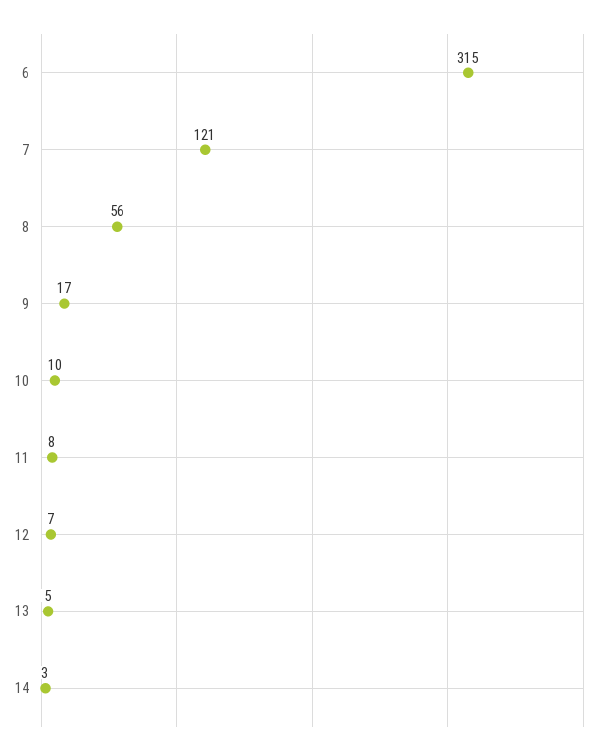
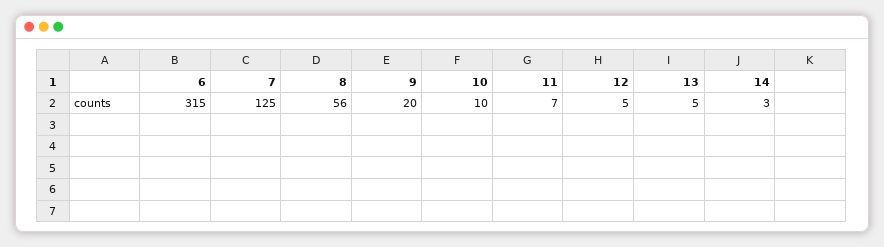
7: 121 -> 125
9: 17 -> 20
11: 8 -> 7
12: 7 -> 5

